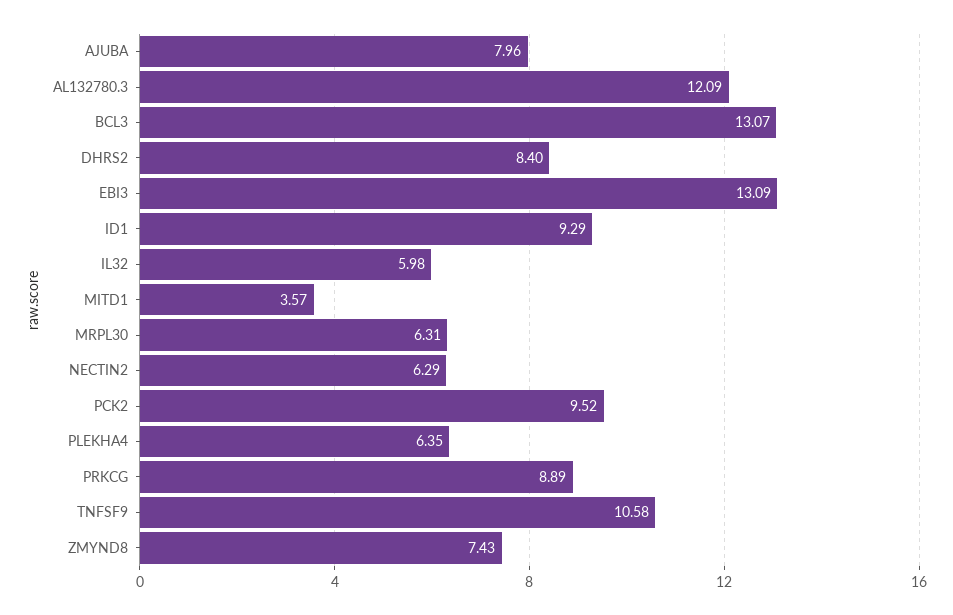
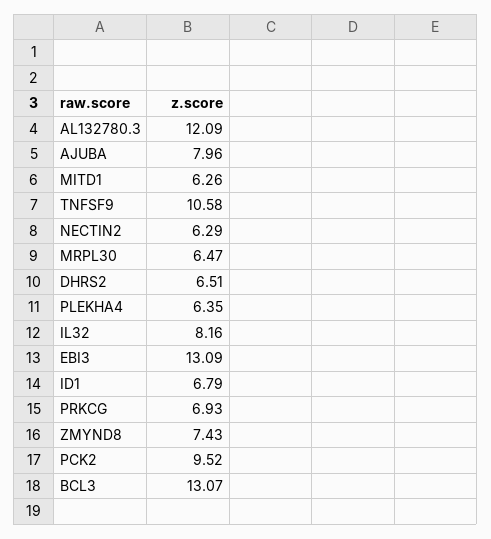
DHRS2: 8.4 -> 6.51
ID1: 9.29 -> 6.79
IL32: 5.98 -> 8.16
MITD1: 3.57 -> 6.26
MRPL30: 6.31 -> 6.47
PRKCG: 8.89 -> 6.93

